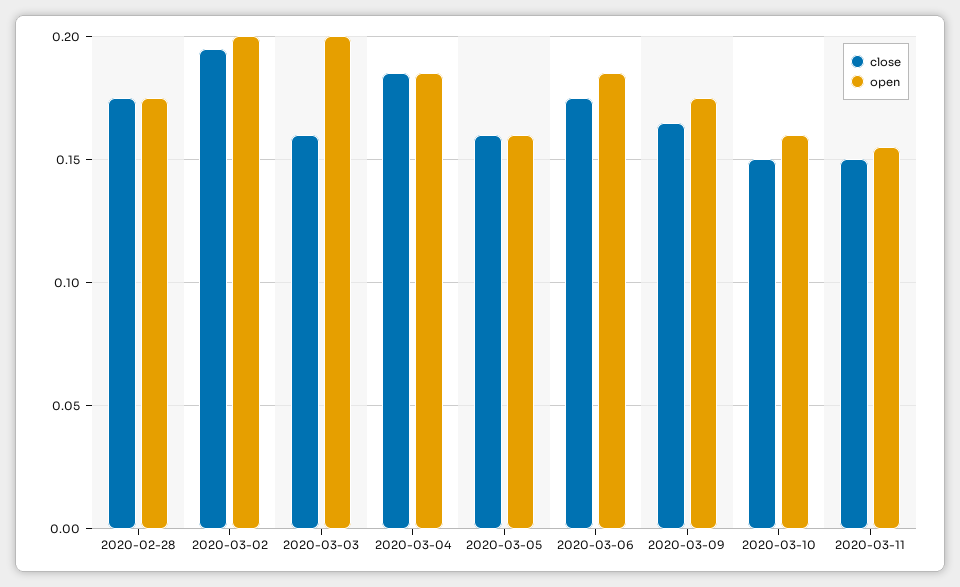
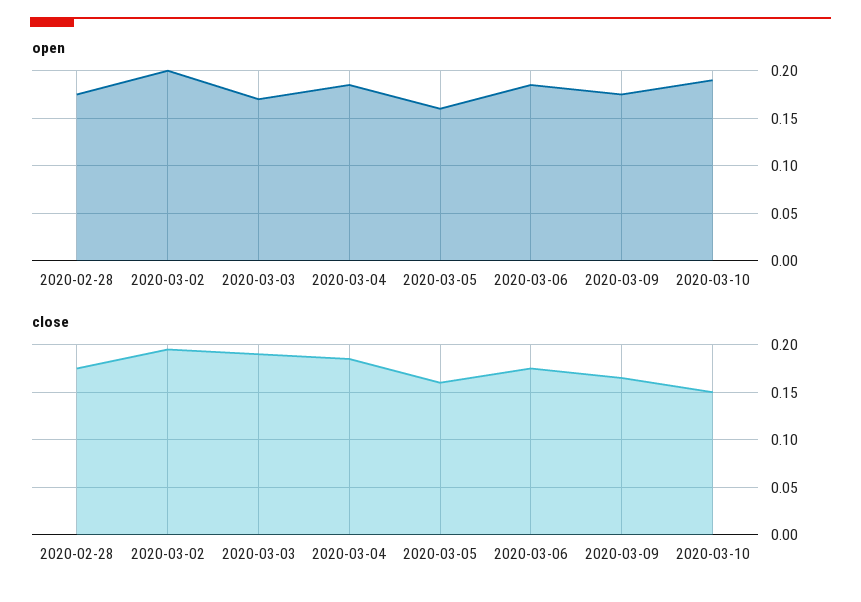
close, 2020-03-03: 0.16 -> 0.19
open, 2020-03-03: 0.2 -> 0.17
open, 2020-03-10: 0.16 -> 0.19
close, 2020-03-11: 0.15 -> none
open, 2020-03-11: 0.155 -> none

